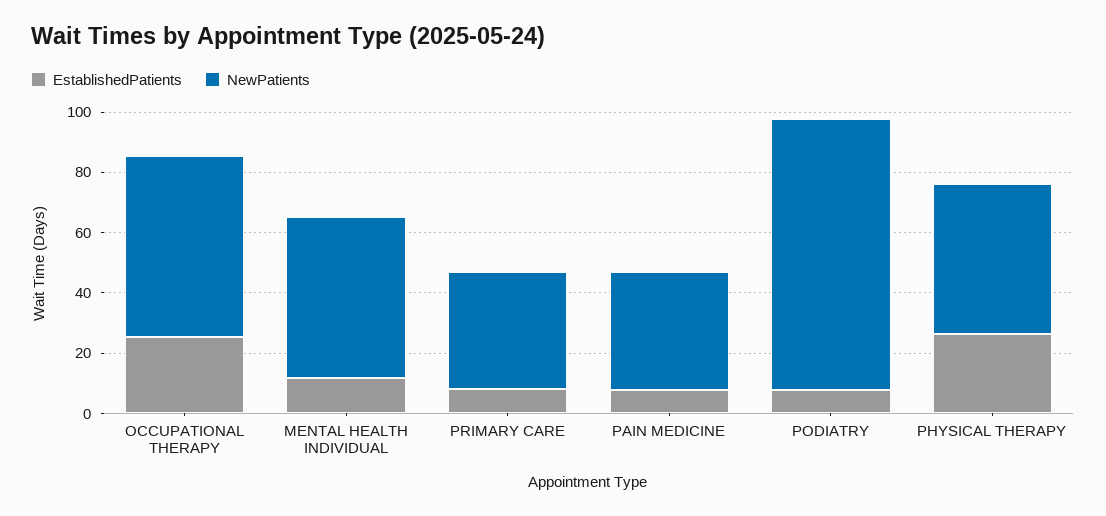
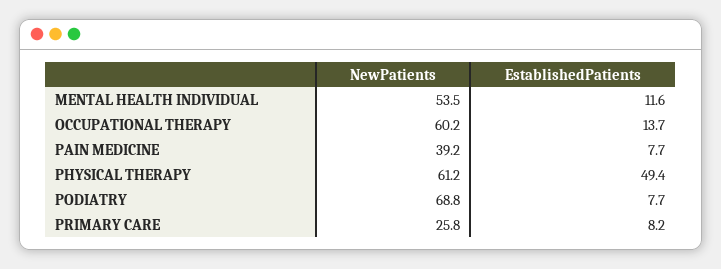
EstablishedPatients, OCCUPATIONAL THERAPY: 25 -> 13.7
NewPatients, PRIMARY CARE: 40 -> 25.8
NewPatients, PODIATRY: 90 -> 68.8
EstablishedPatients, PHYSICAL THERAPY: 25 -> 49.4
NewPatients, PHYSICAL THERAPY: 50 -> 61.2

